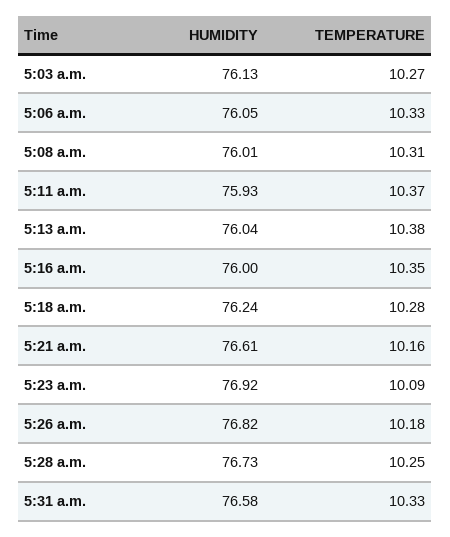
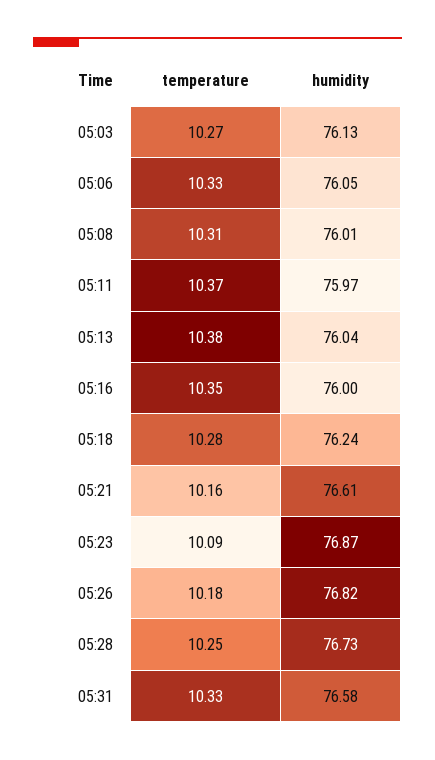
HUMIDITY, 5:11 a.m.: 75.93 -> 75.97
HUMIDITY, 5:23 a.m.: 76.92 -> 76.87

